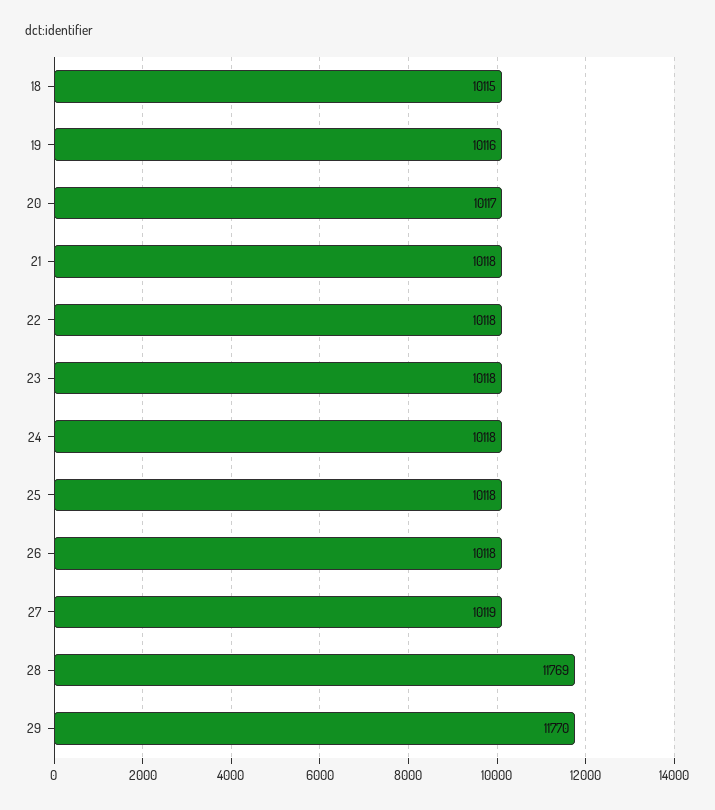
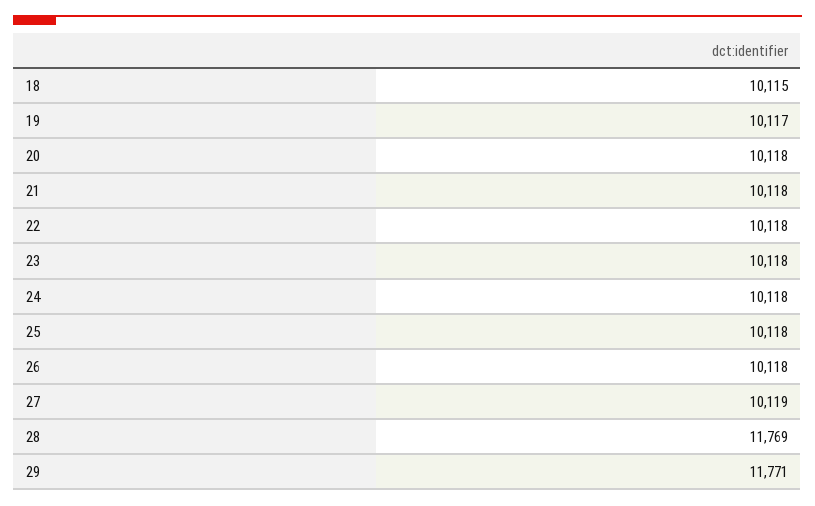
19: 10116 -> 10117
20: 10117 -> 10118
29: 11770 -> 11771

